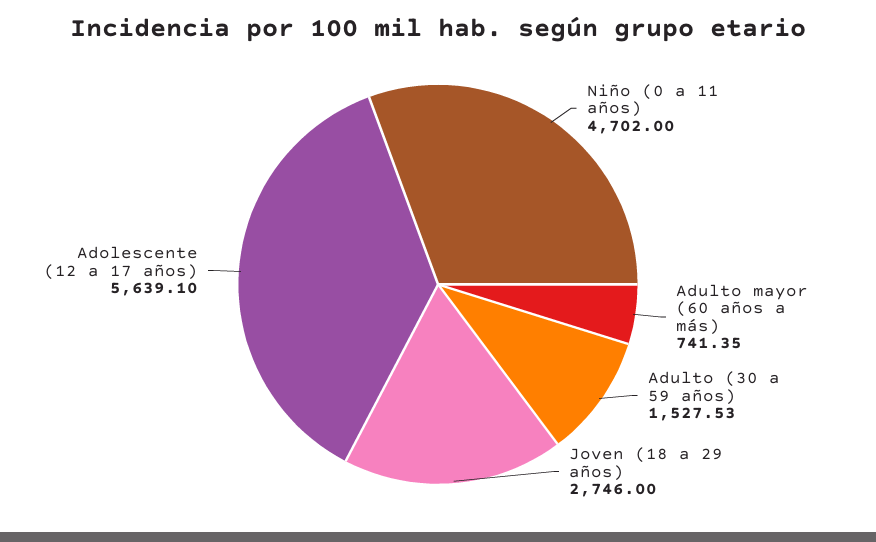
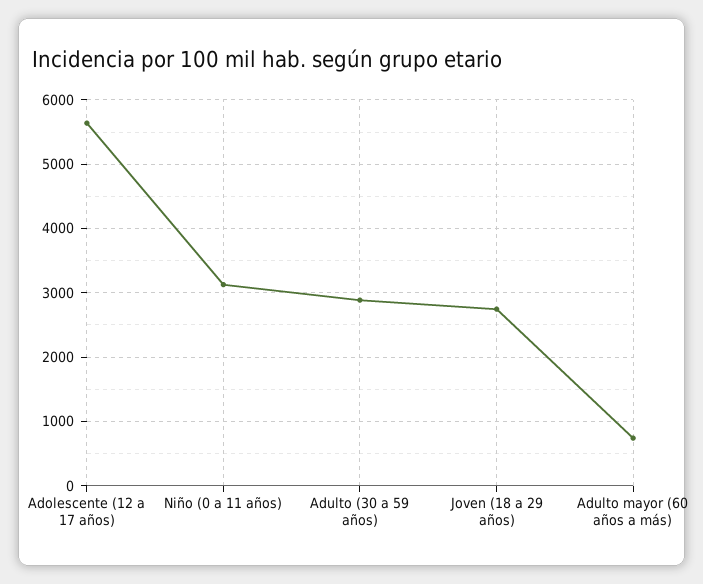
Niño (0 a 11 años): 4702 -> 3100
Adulto (30 a 59 años): 1527.53 -> 2900

